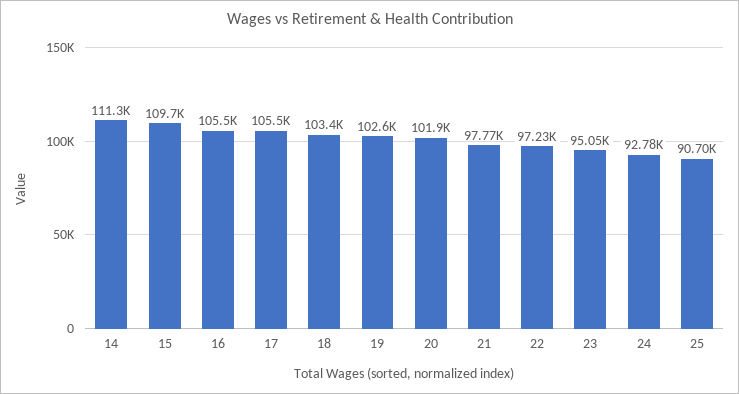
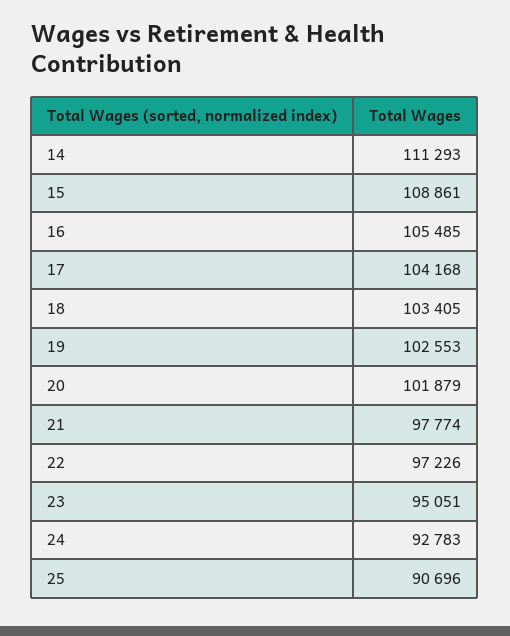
15: 109700 -> 108861
17: 105500 -> 104168

